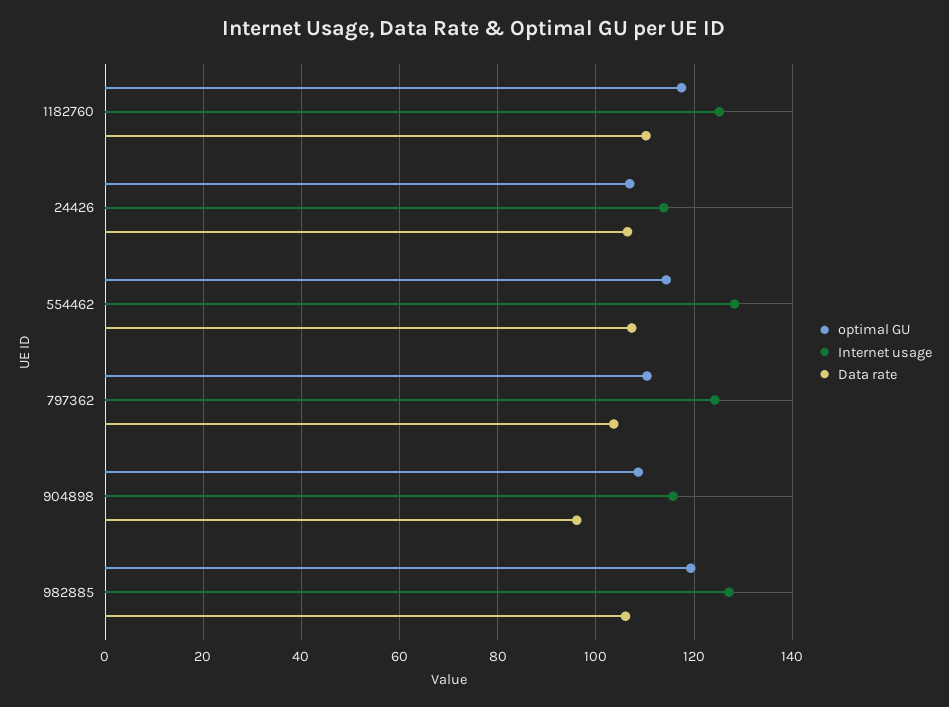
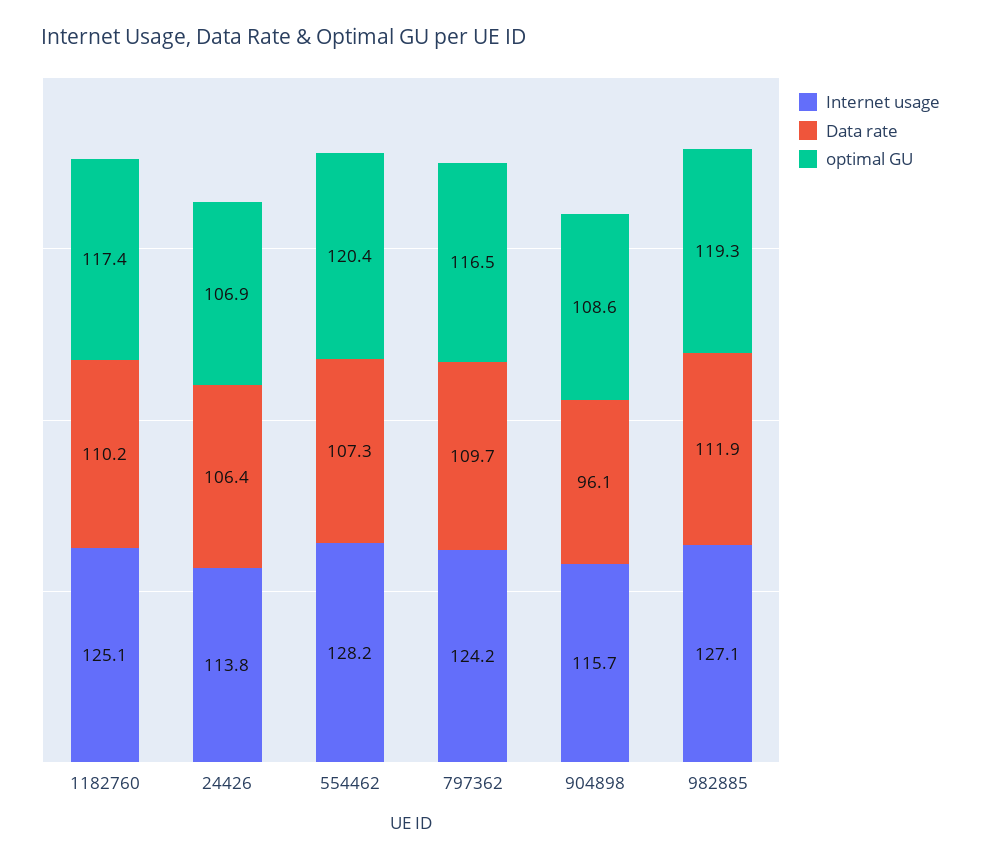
optimal GU, 554462: 114 -> 120.4
optimal GU, 797362: 110 -> 116.5
Data rate, 797362: 104 -> 109.7
Data rate, 982885: 106 -> 111.9

